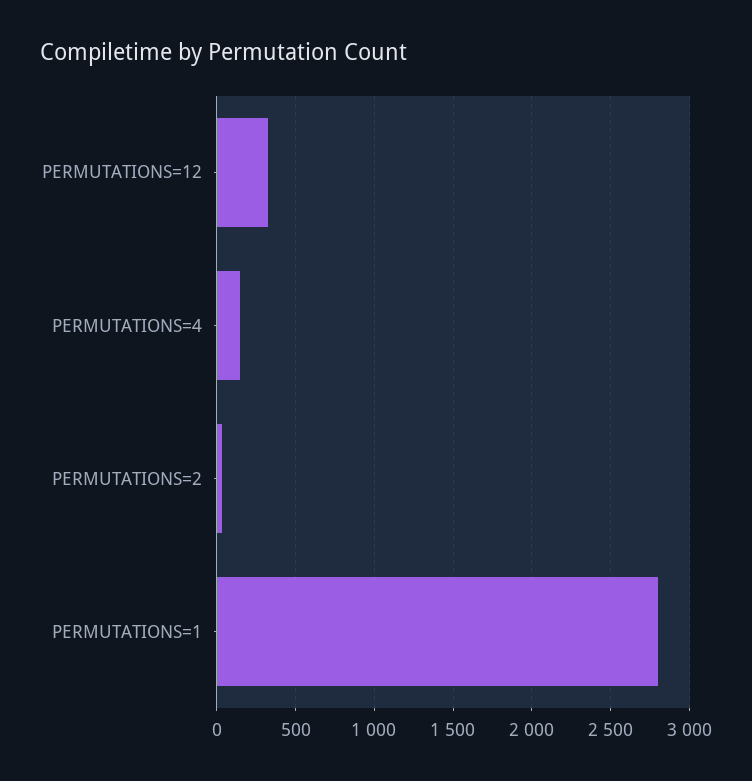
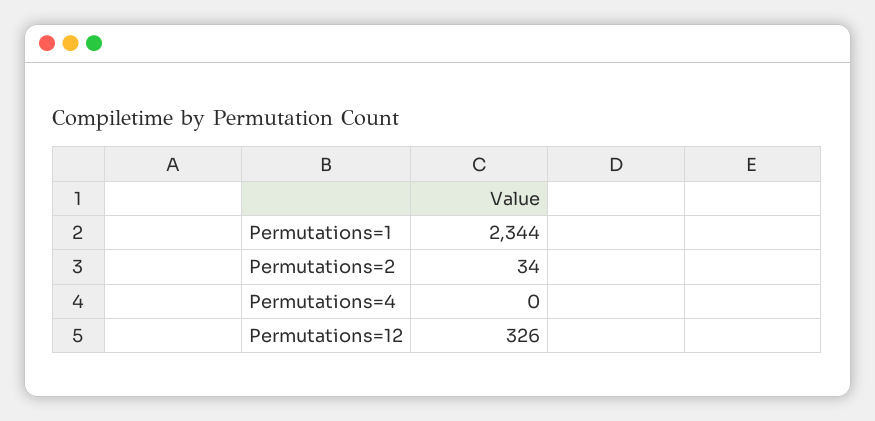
PERMUTATIONS=4: 150 -> 0
PERMUTATIONS=1: 2800 -> 2344

